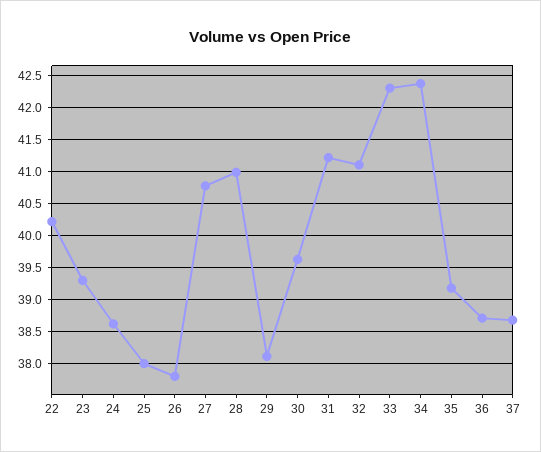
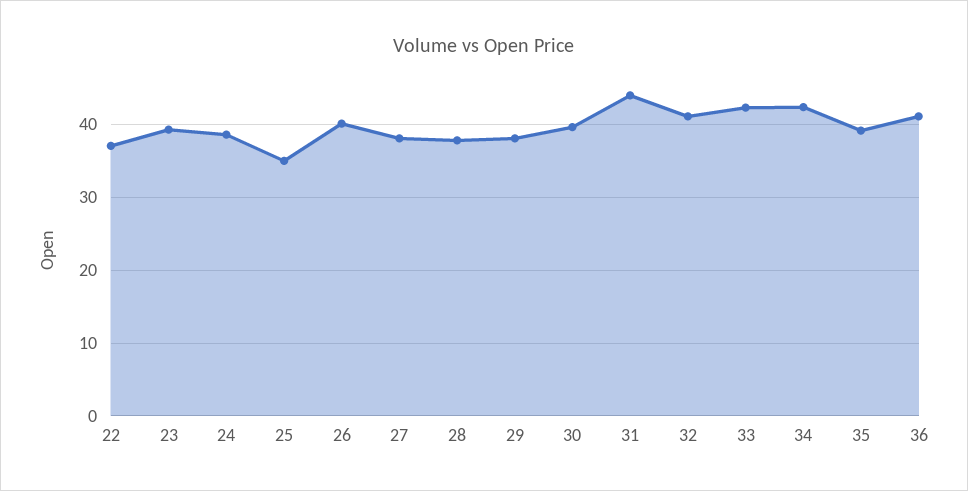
22: 40.2 -> 37
25: 38 -> 35
26: 37.8 -> 40
27: 40.8 -> 38
28: 41 -> 38
31: 41.2 -> 44
36: 38.7 -> 41
37: 38.7 -> none

